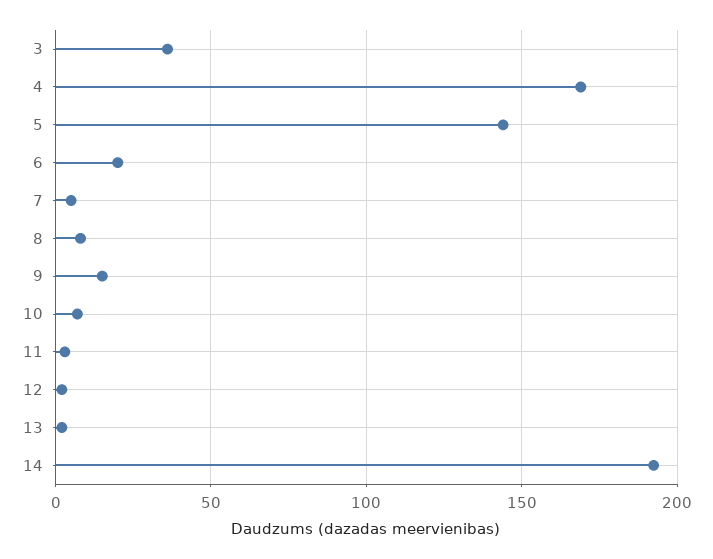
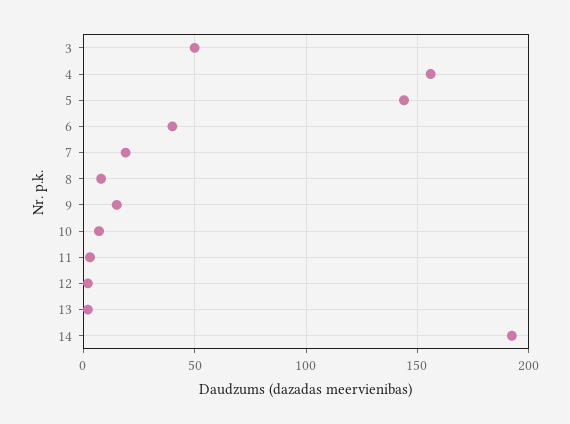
3: 35 -> 50
4: 170 -> 155
6: 20 -> 40
7: 5 -> 20

